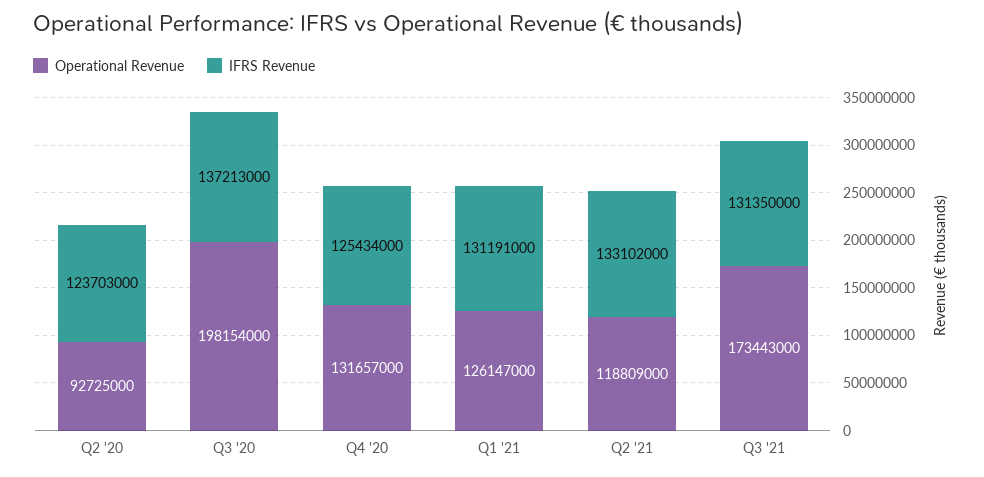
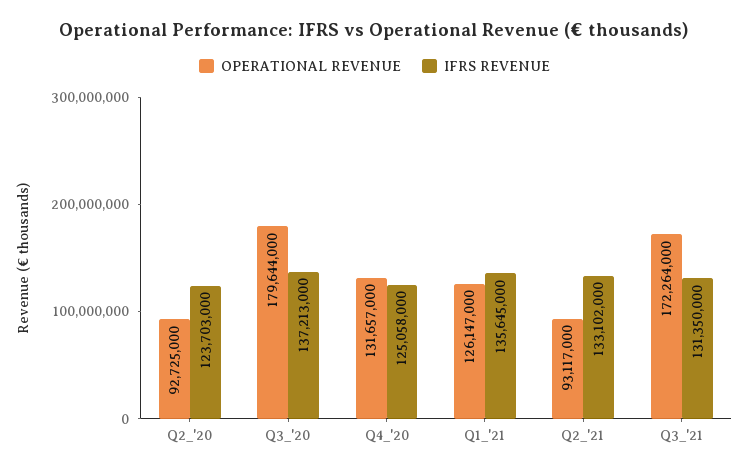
Operational Revenue, Q3 '20: 198154000 -> 179644000
IFRS Revenue, Q4 '20: 125434000 -> 125058000
IFRS Revenue, Q1 '21: 131191000 -> 135645000
Operational Revenue, Q2 '21: 118809000 -> 93117000
Operational Revenue, Q3 '21: 173443000 -> 172264000

